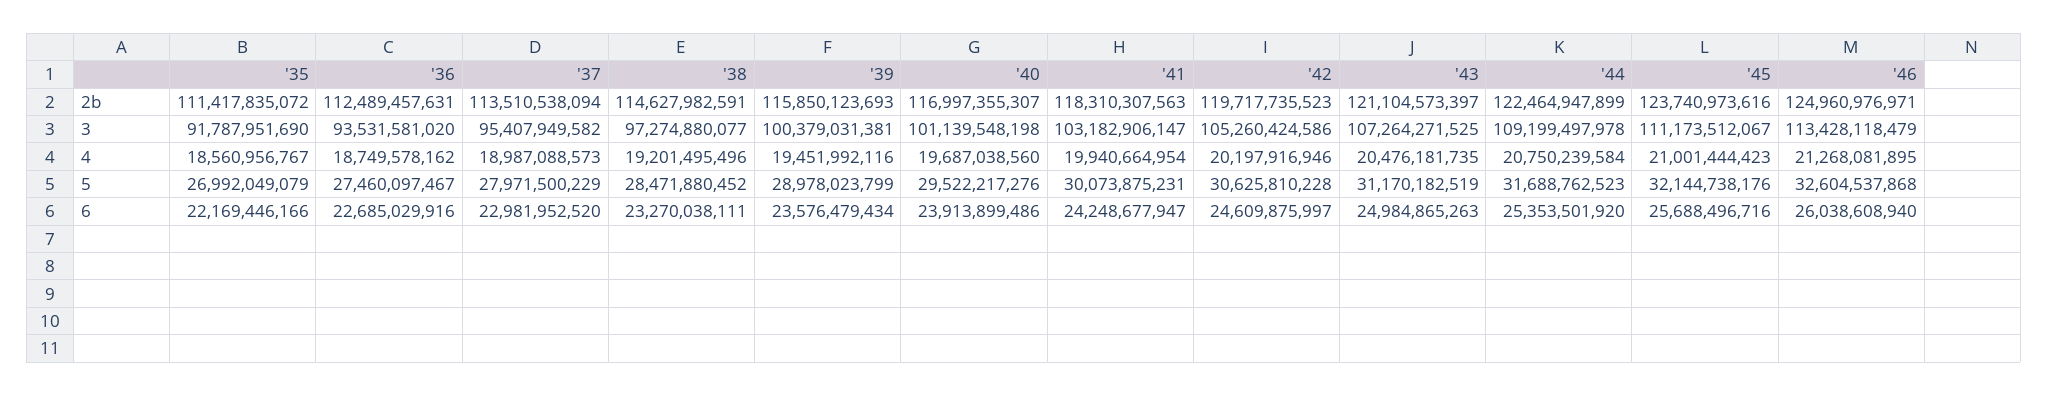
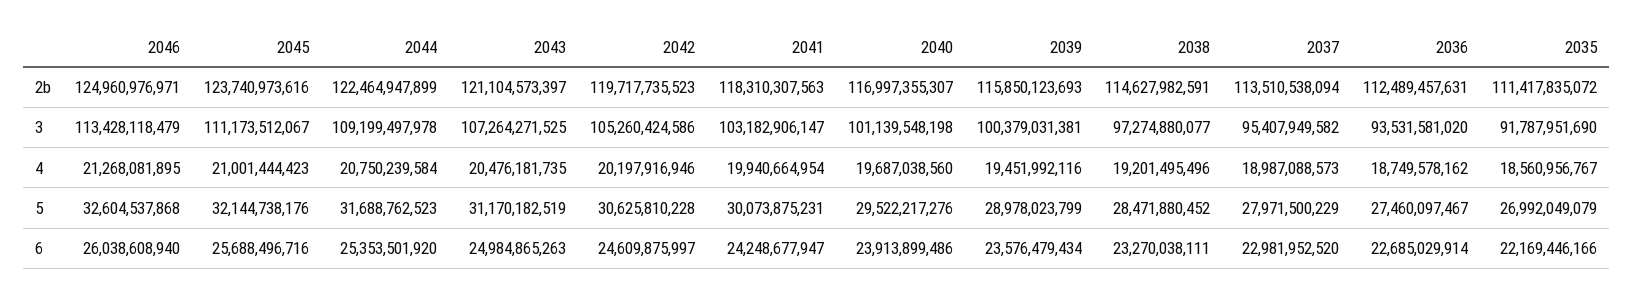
'36, 6: 22685029916 -> 22685029914

